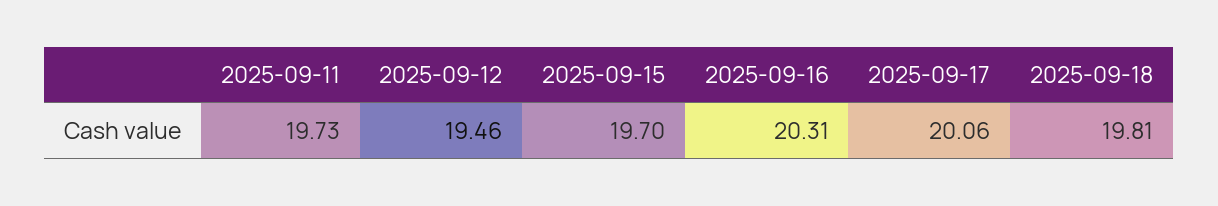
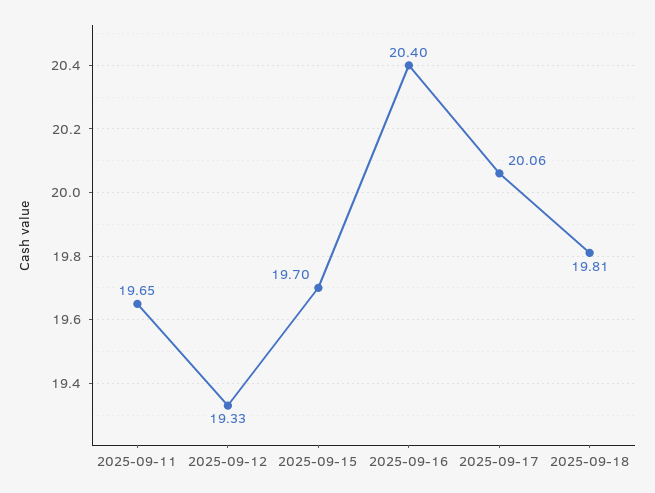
2025-09-11: 19.73 -> 19.65
2025-09-12: 19.46 -> 19.33
2025-09-16: 20.31 -> 20.4

